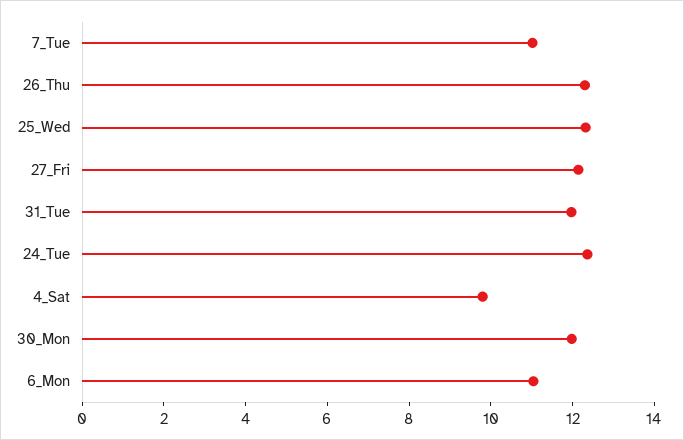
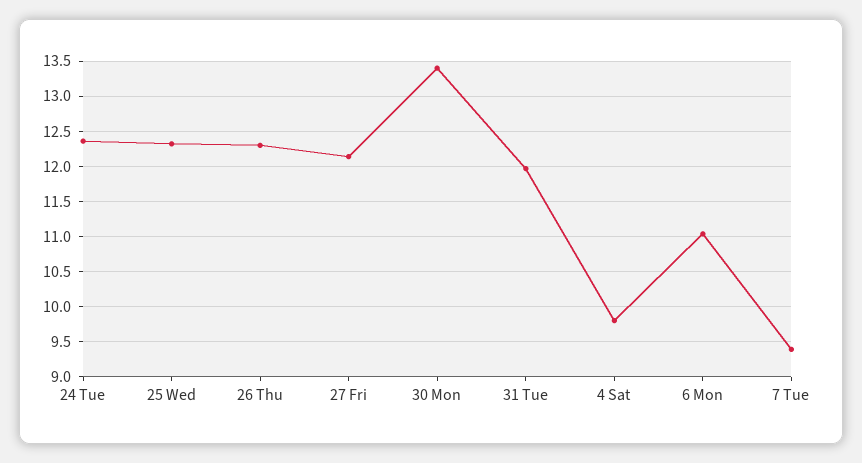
7_Tue: 11 -> 9.4
30_Mon: 12 -> 13.4

